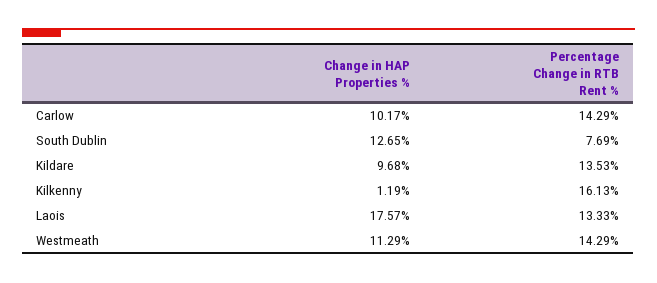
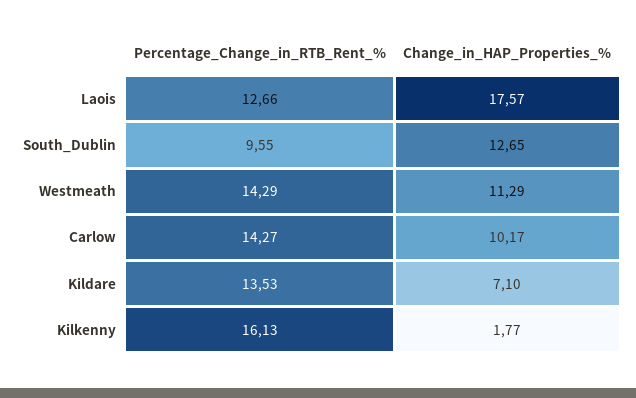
Percentage Change in RTB Rent %, Carlow: 14.29 -> 14.27
Percentage Change in RTB Rent %, South Dublin: 7.69 -> 9.55
Change in HAP Properties %, Kildare: 9.68 -> 7.1
Change in HAP Properties %, Kilkenny: 1.19 -> 1.77
Percentage Change in RTB Rent %, Laois: 13.33 -> 12.66

